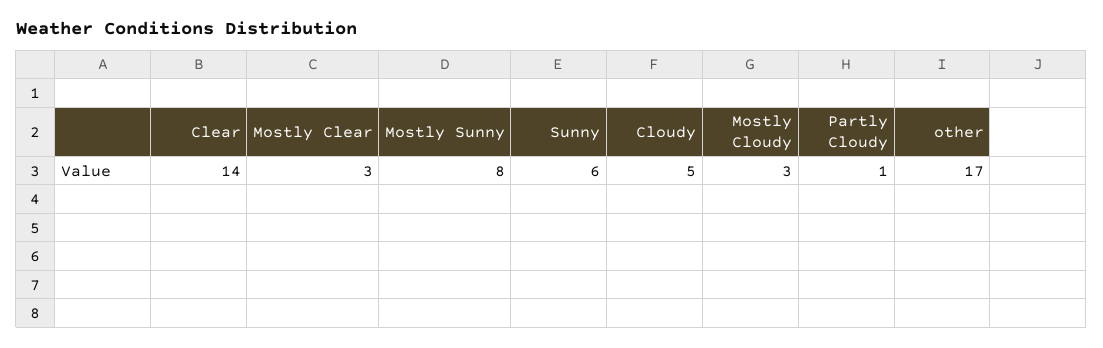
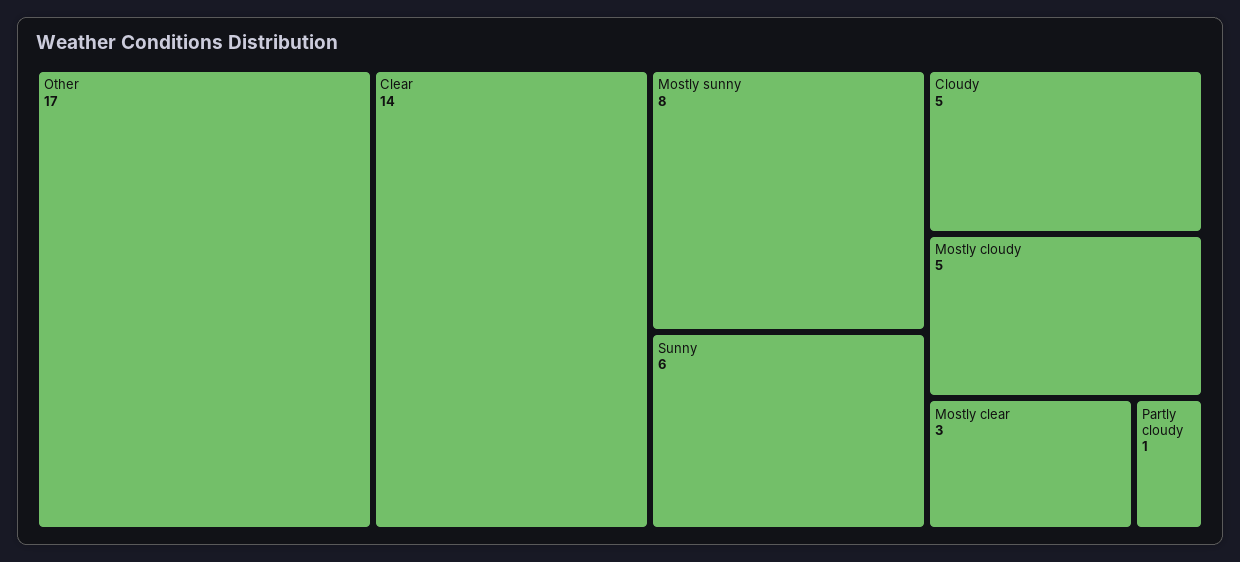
Mostly Cloudy: 3 -> 5

